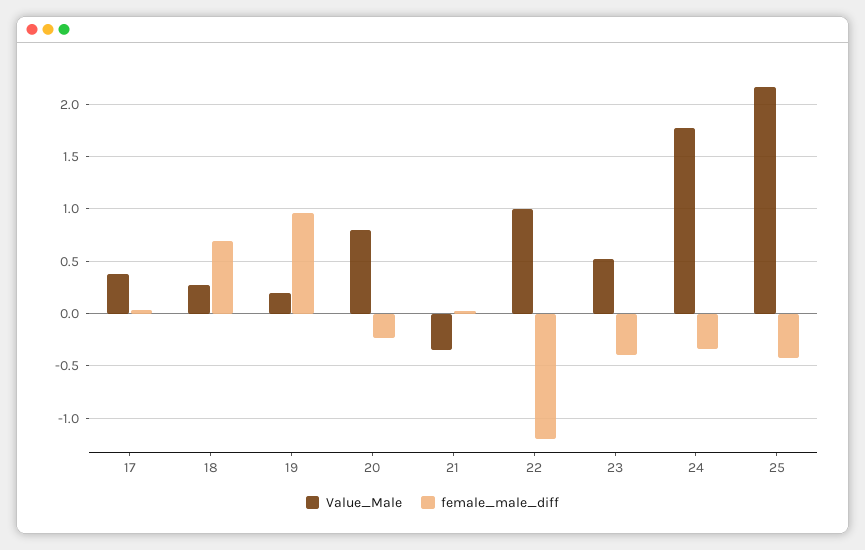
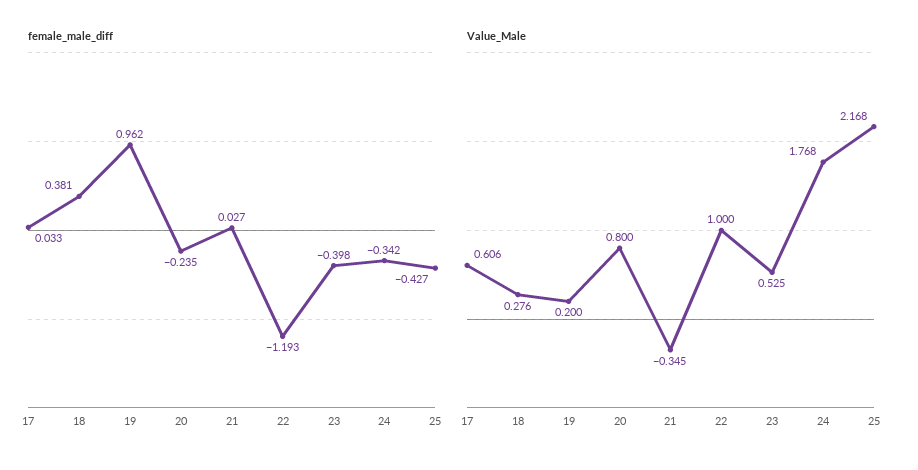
Value_Male, 17: 0.4 -> 0.606
female_male_diff, 18: 0.7 -> 0.381

